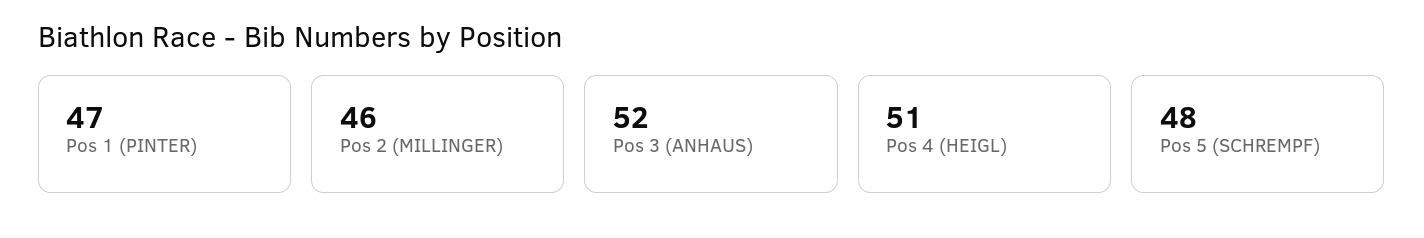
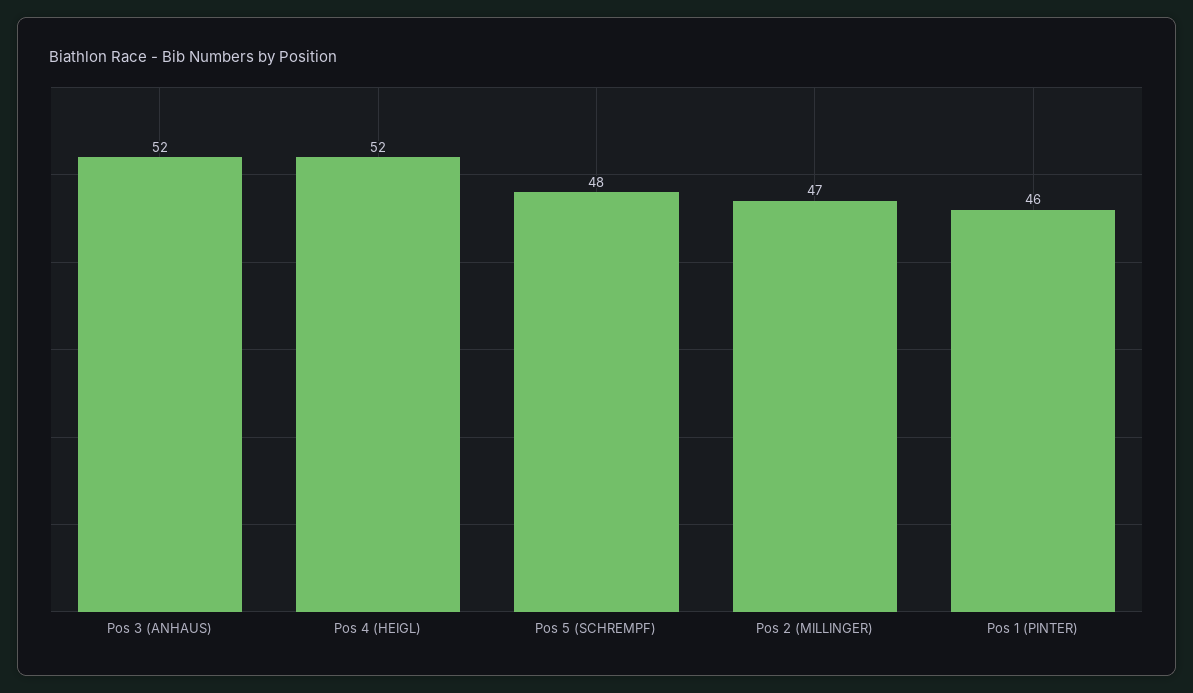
Pos 1 (PINTER): 47 -> 46
Pos 2 (MILLINGER): 46 -> 47
Pos 4 (HEIGL): 51 -> 52

